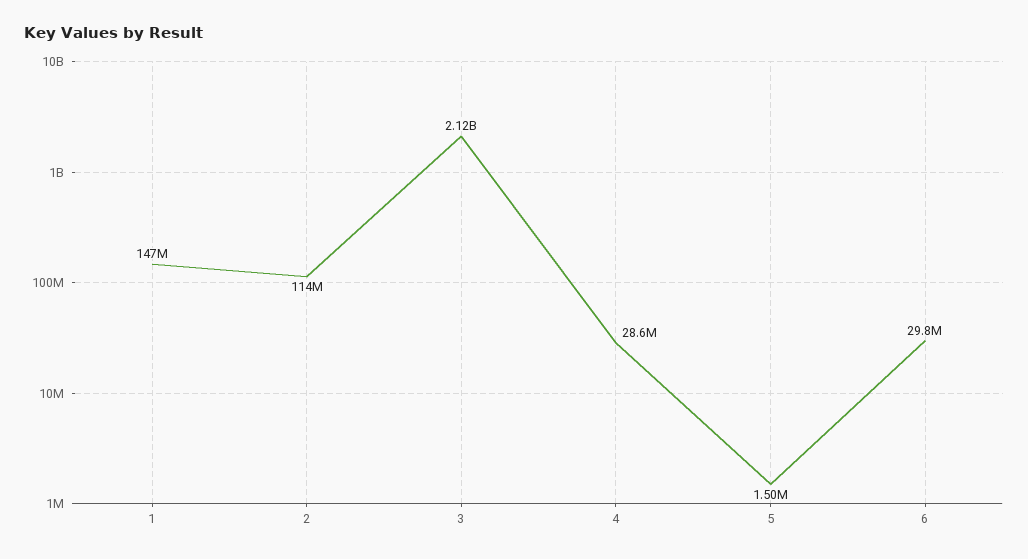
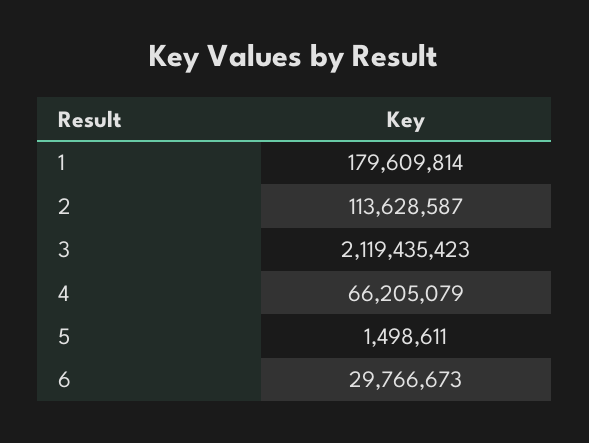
1: 147000000 -> 179609814
4: 28600000 -> 66205079

